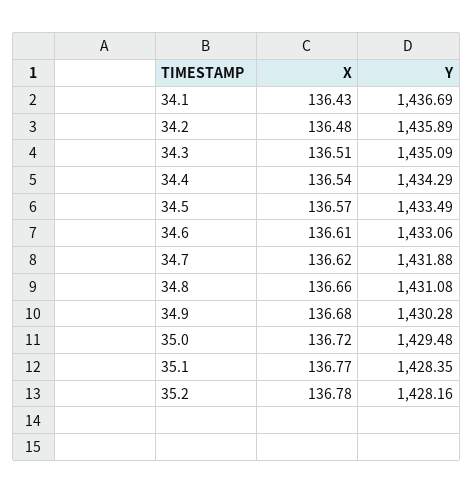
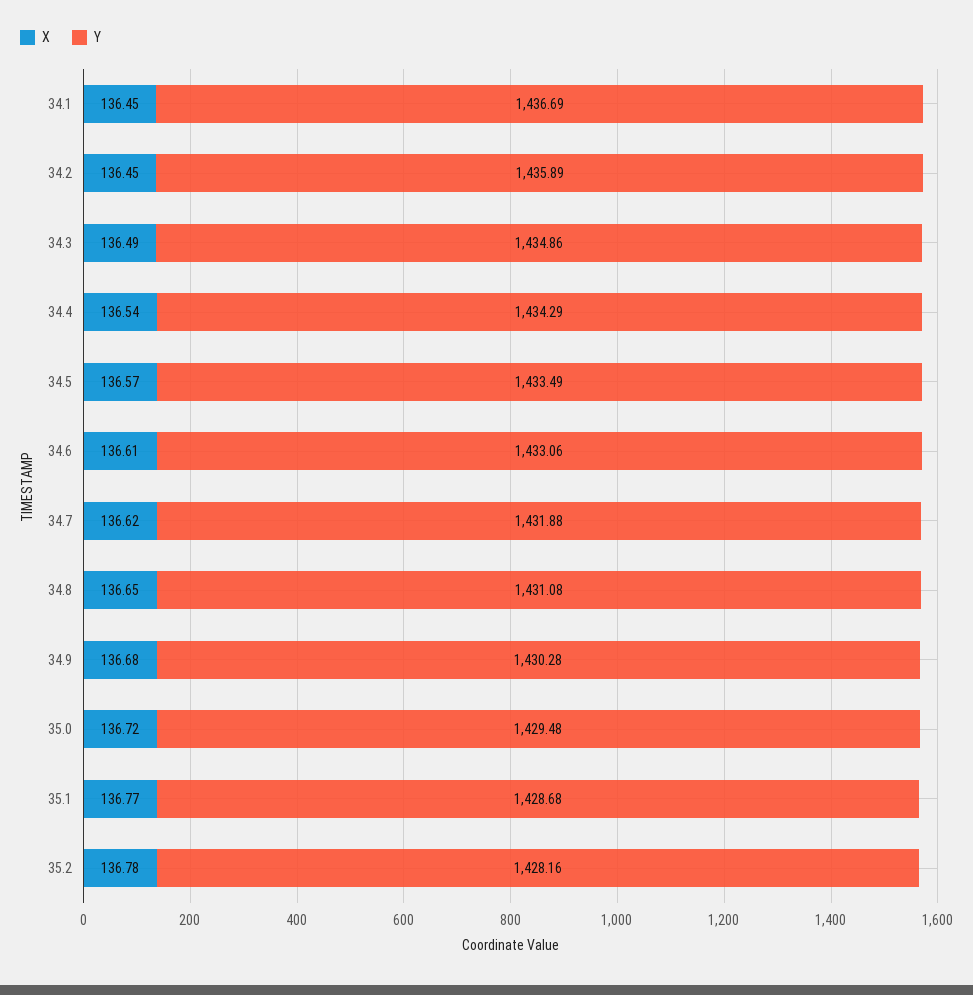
X, 34.1: 136.43 -> 136.45
X, 34.2: 136.48 -> 136.45
X, 34.3: 136.51 -> 136.49
Y, 34.3: 1435.09 -> 1434.86
X, 34.8: 136.66 -> 136.65
Y, 35.1: 1428.35 -> 1428.68

